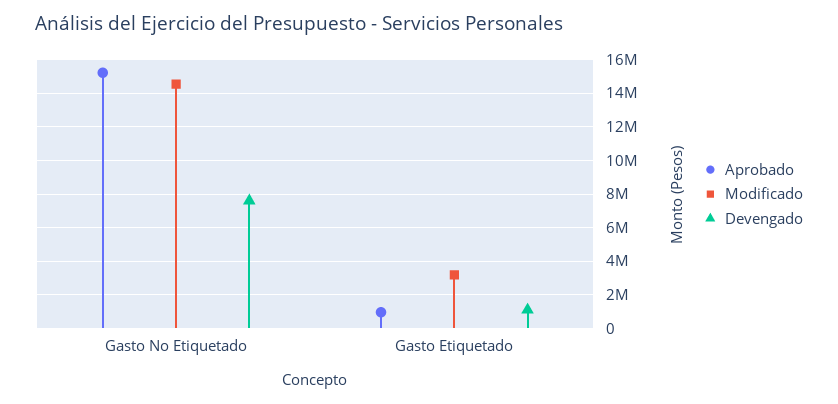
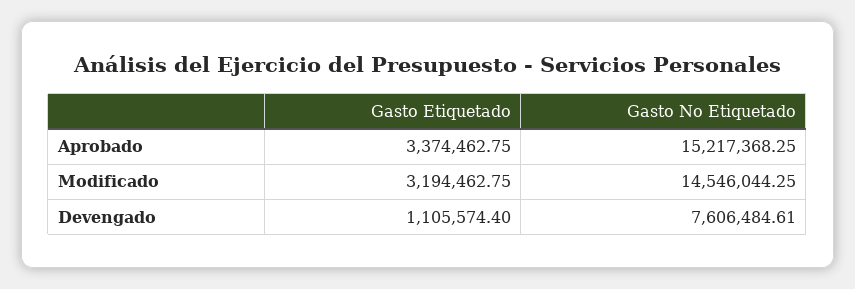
Aprobado, Gasto Etiquetado: 1000000 -> 3374462.75

